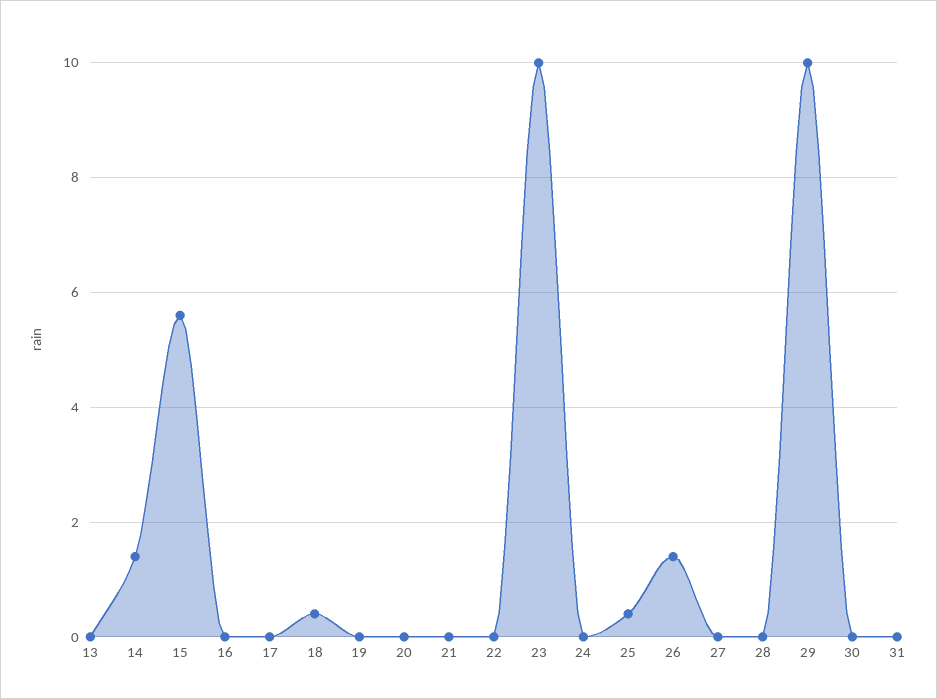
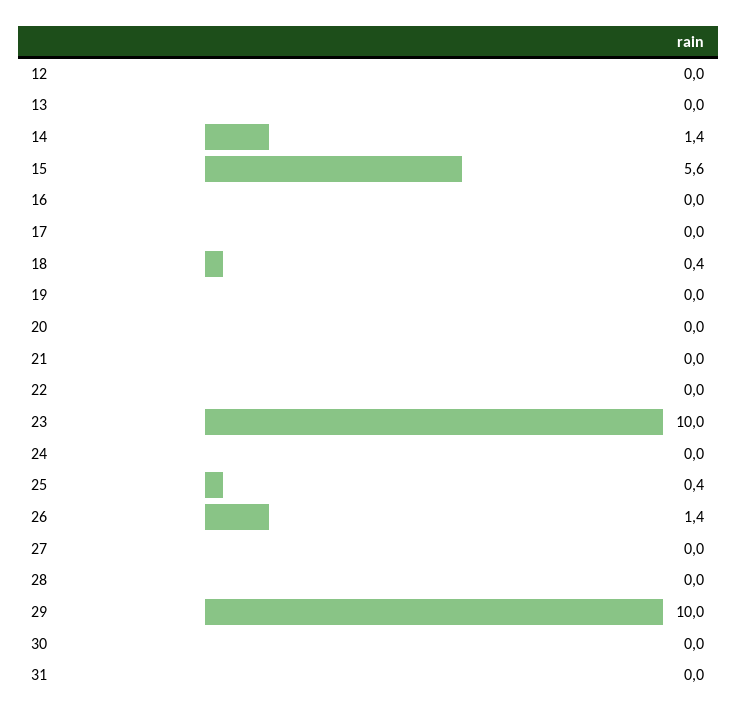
12: none -> 0

